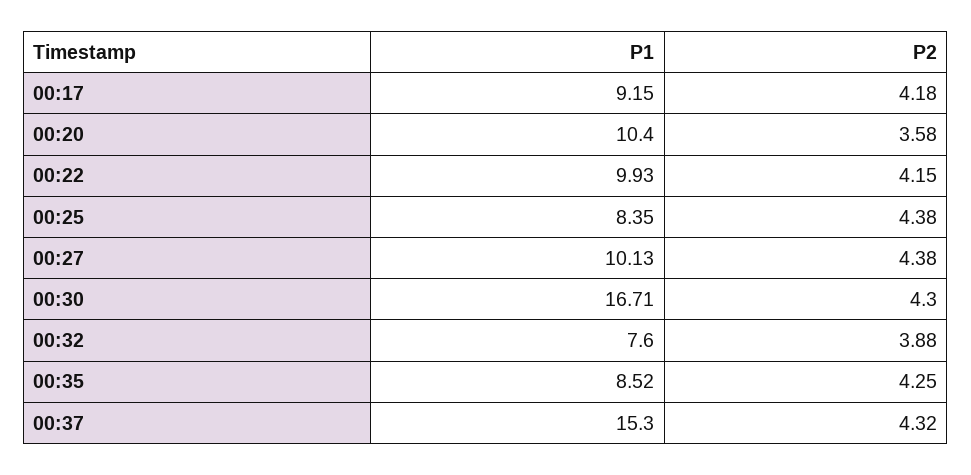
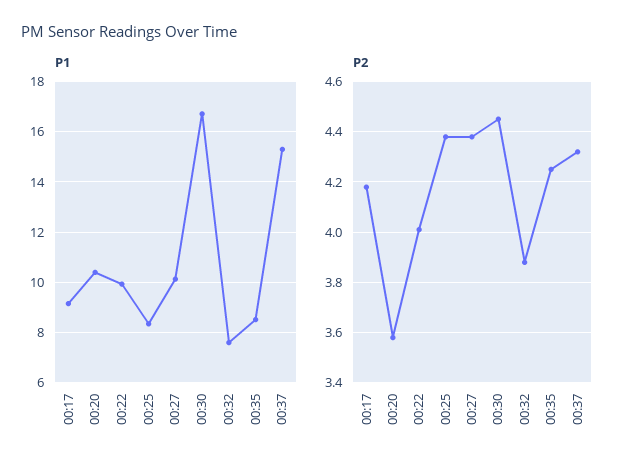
P2, 00:22: 4.15 -> 4
P2, 00:30: 4.3 -> 4.45

